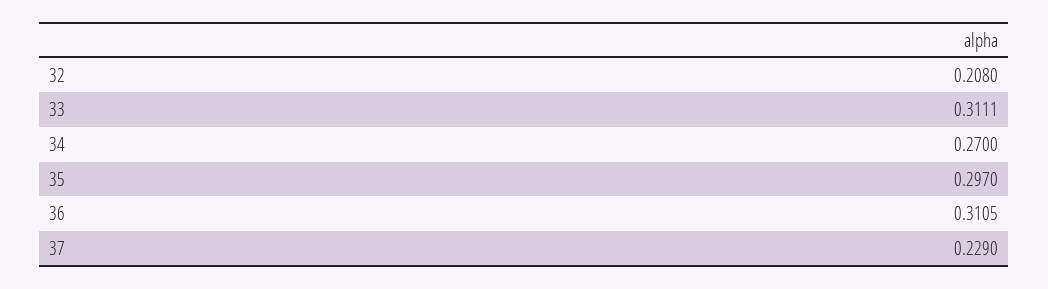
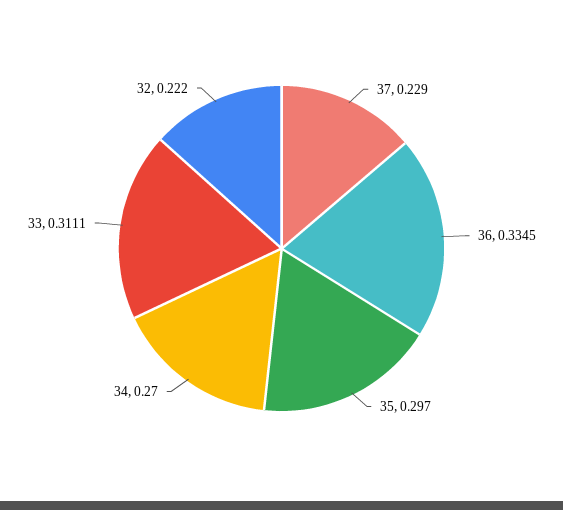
32: 0.208 -> 0.222
36: 0.3105 -> 0.3345

